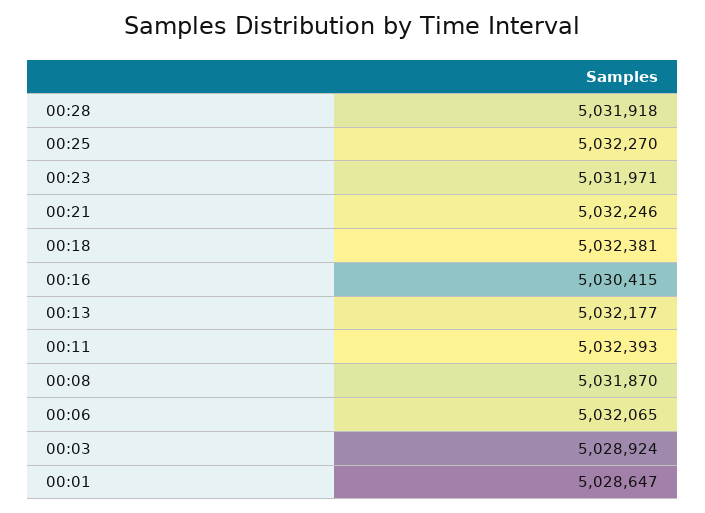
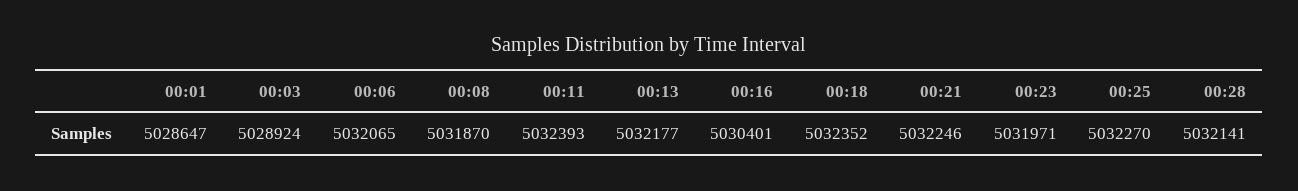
00:28: 5031918 -> 5032141
00:18: 5032381 -> 5032352
00:16: 5030415 -> 5030401

